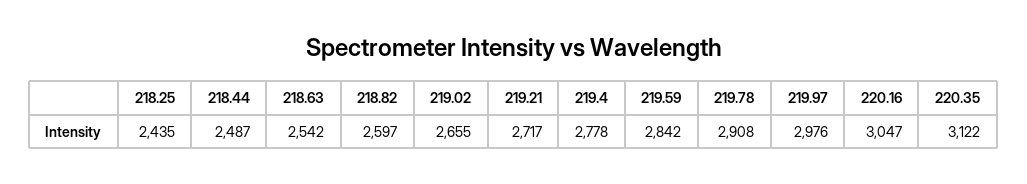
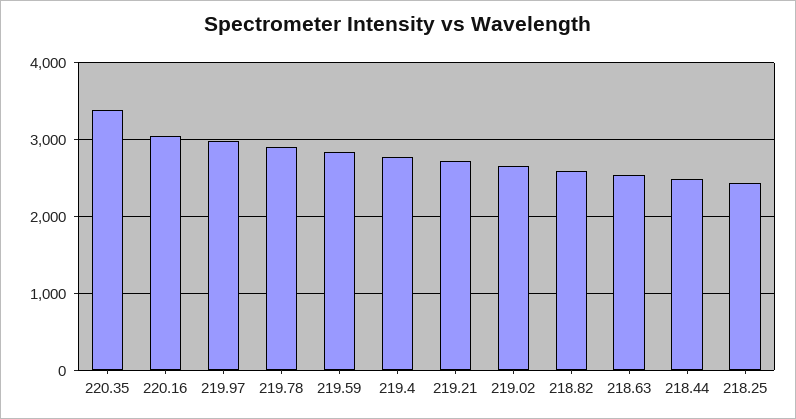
220.35: 3122 -> 3400

